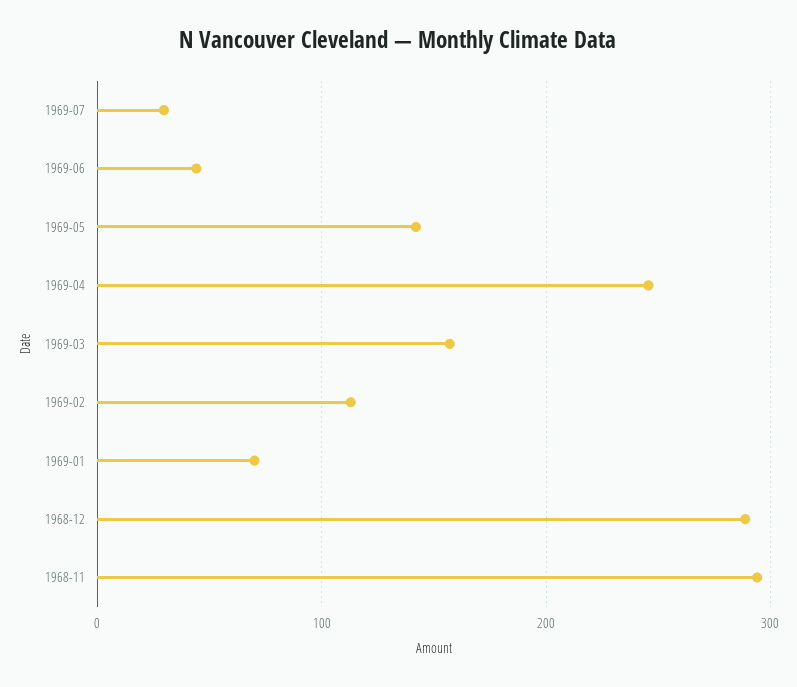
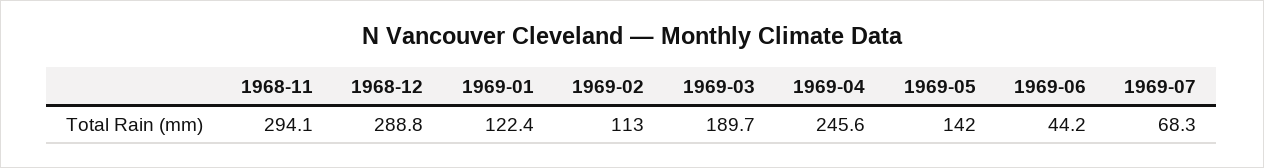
1969-07: 30 -> 68.3
1969-03: 160 -> 189.7
1969-01: 70 -> 122.4

